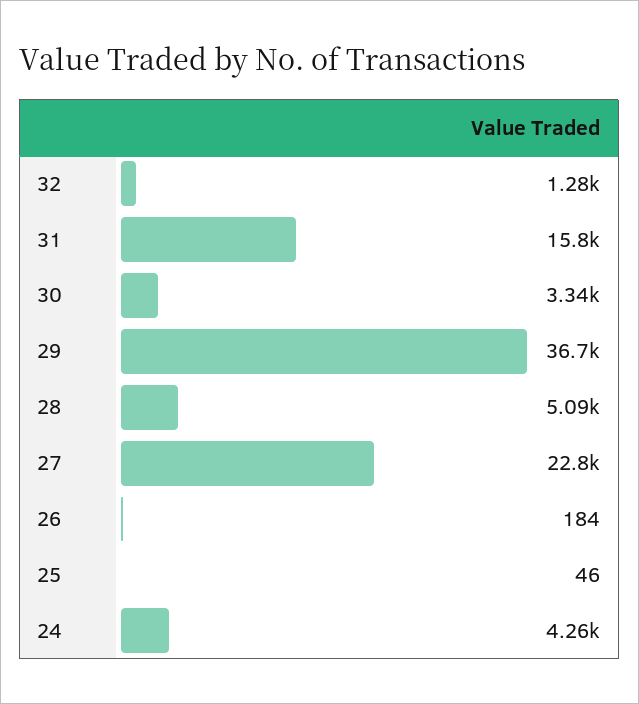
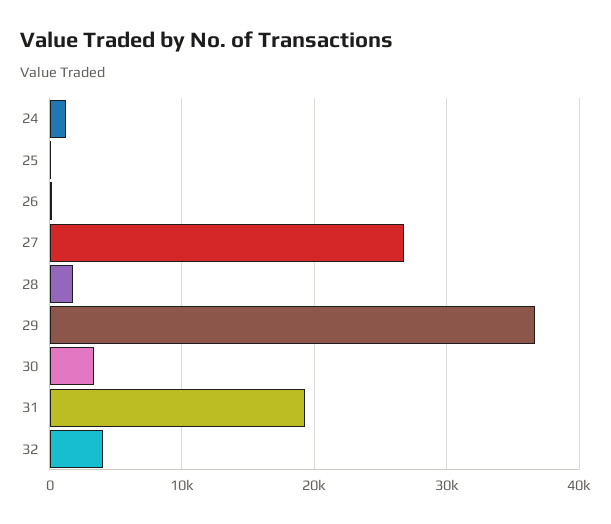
32: 1280 -> 4000
31: 15800 -> 19000
28: 5090 -> 2000
27: 22800 -> 27000
24: 4260 -> 1000

